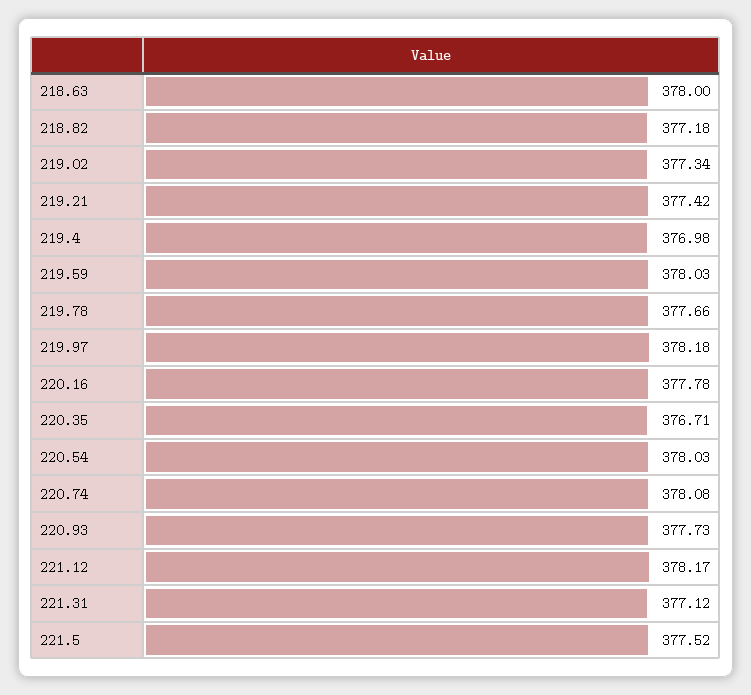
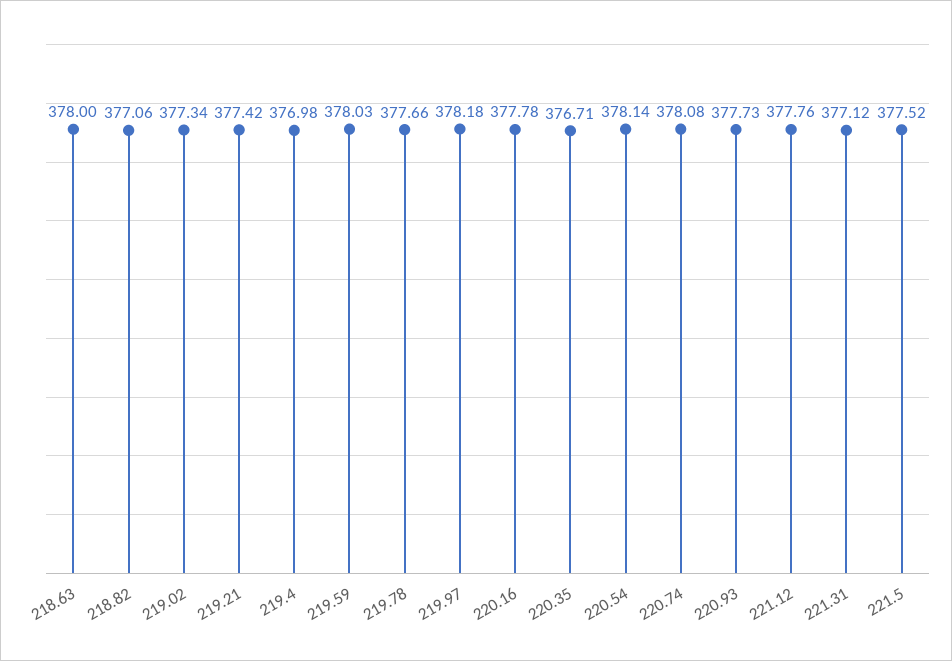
218.82: 377.18 -> 377.06
220.54: 378.03 -> 378.14
221.12: 378.17 -> 377.76

